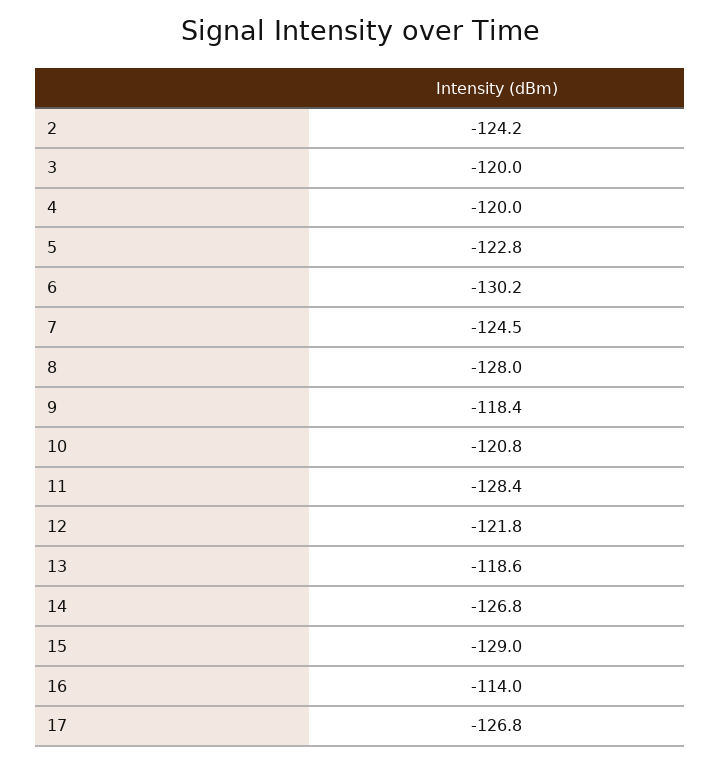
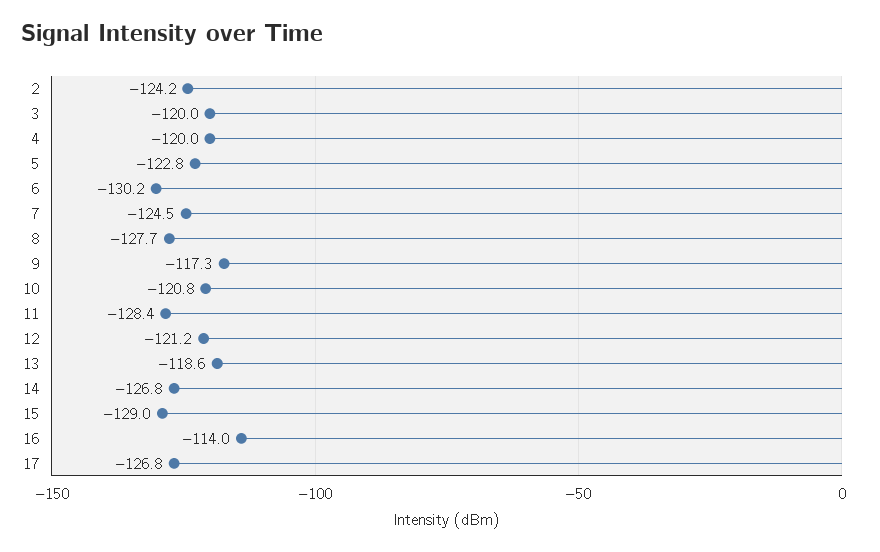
8: -128 -> -127.7
9: -118.4 -> -117.3
12: -121.8 -> -121.2

